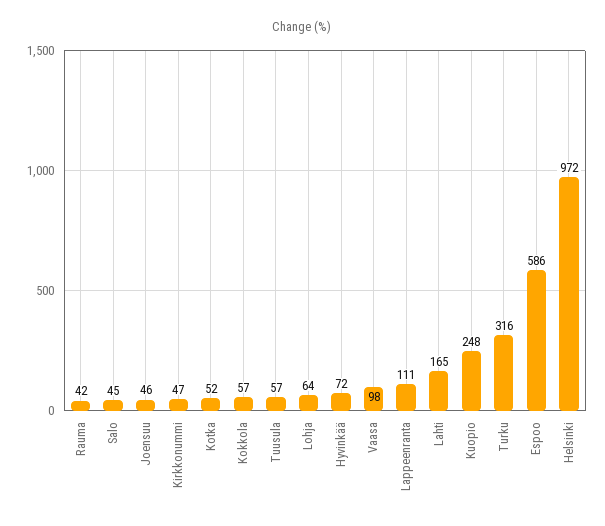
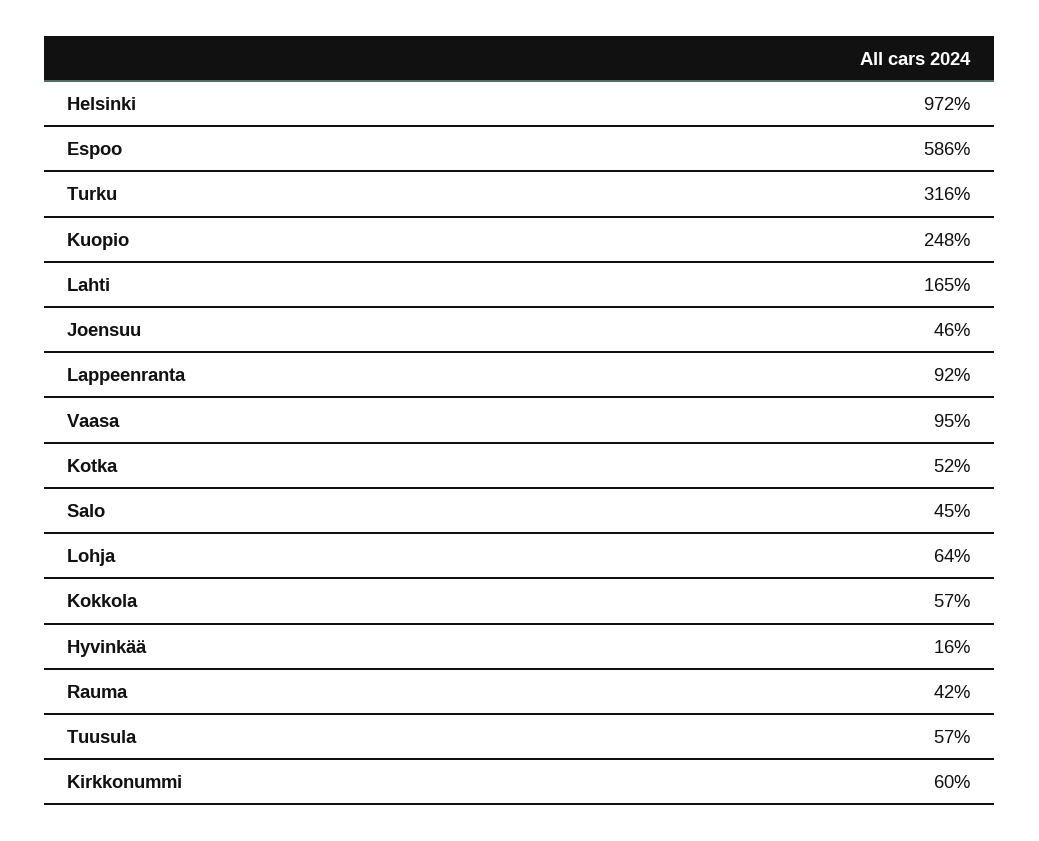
Kirkkonummi: 47 -> 60
Hyvinkää: 72 -> 16
Vaasa: 98 -> 95
Lappeenranta: 111 -> 92

